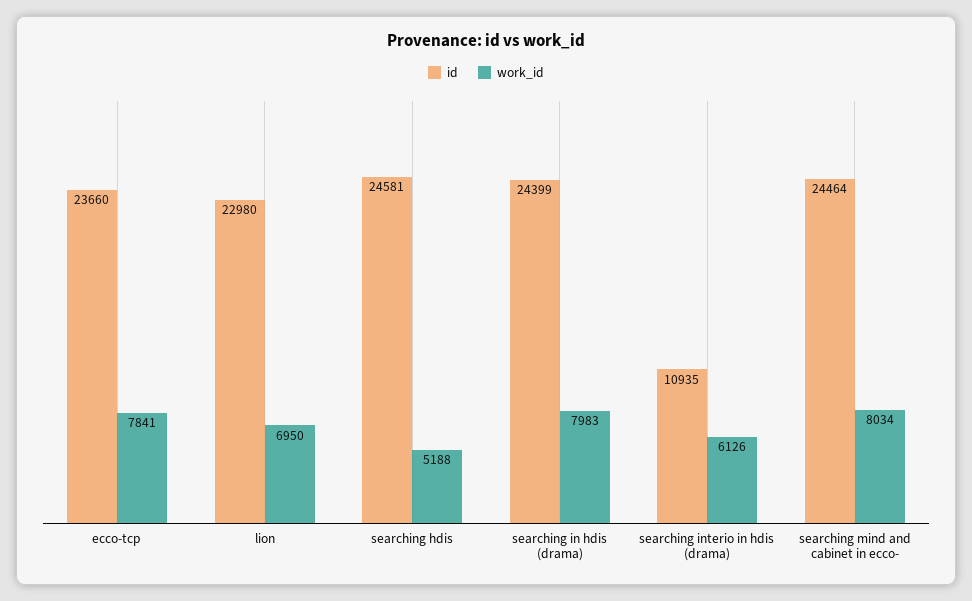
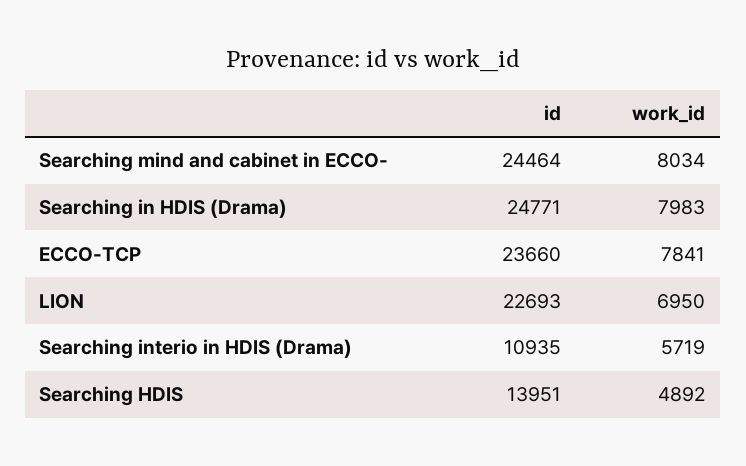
id, lion: 22980 -> 22693
id, searching hdis: 24581 -> 13951
work_id, searching hdis: 5188 -> 4892
id, searching in hdis (drama): 24399 -> 24771
work_id, searching interio in hdis (drama): 6126 -> 5719

